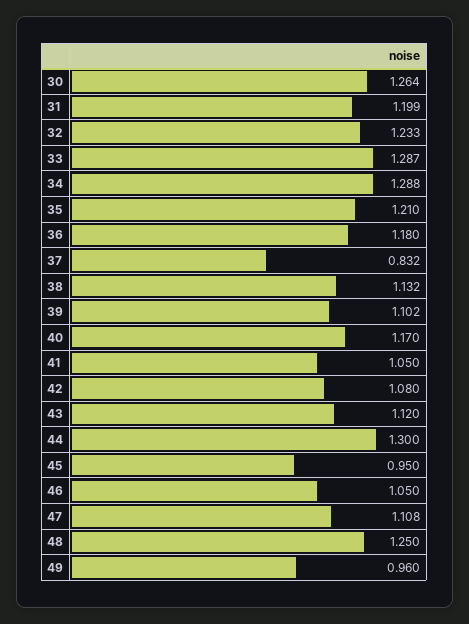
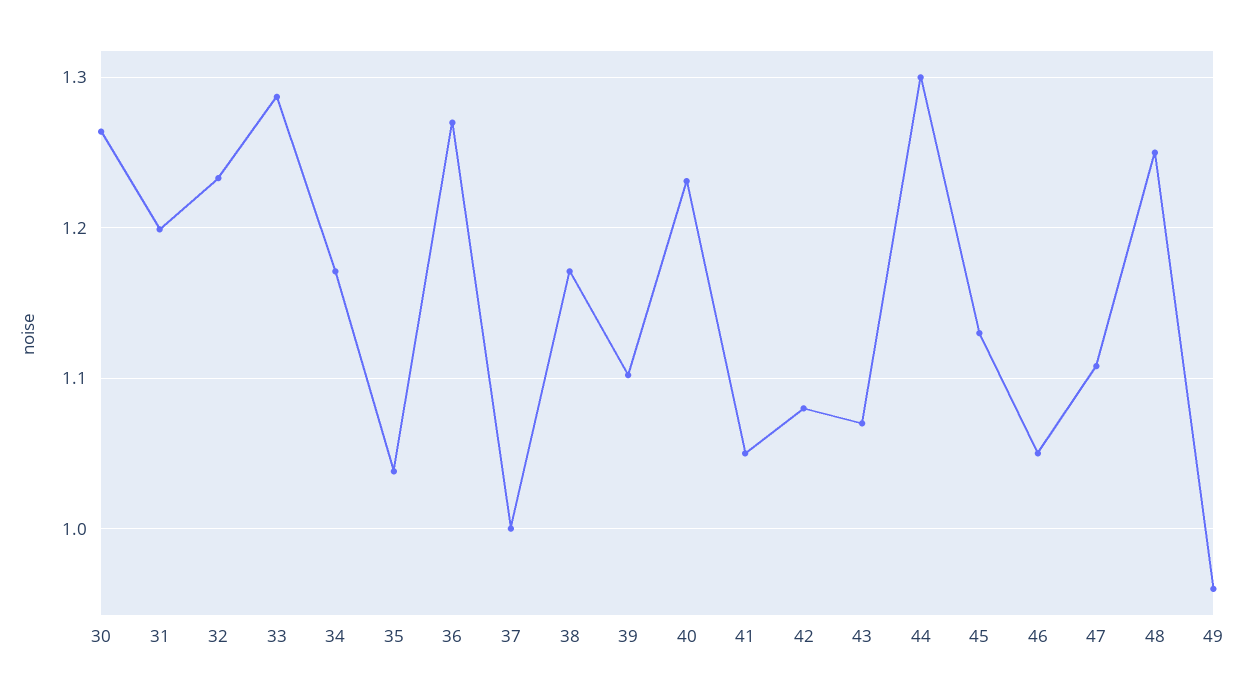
34: 1.288 -> 1.17
35: 1.21 -> 1.04
36: 1.18 -> 1.27
37: 0.832 -> 1
38: 1.132 -> 1.17
40: 1.17 -> 1.23
43: 1.12 -> 1.07
45: 0.95 -> 1.13

